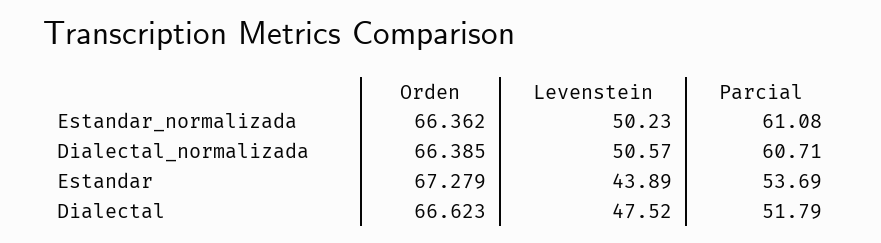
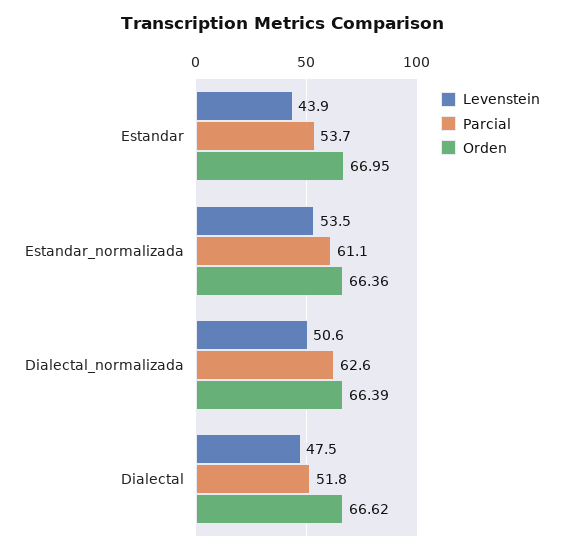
Levenstein, Estandar_normalizada: 50.23 -> 53.5
Parcial, Dialectal_normalizada: 60.71 -> 62.6
Orden, Estandar: 67.279 -> 66.95

